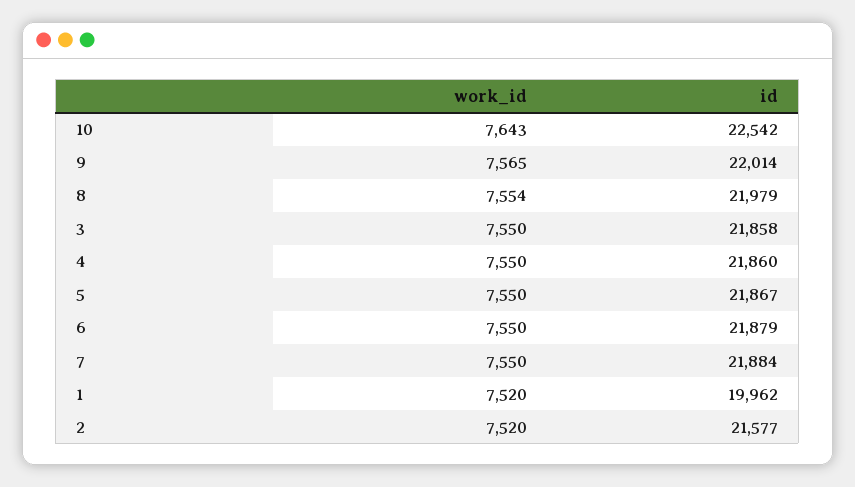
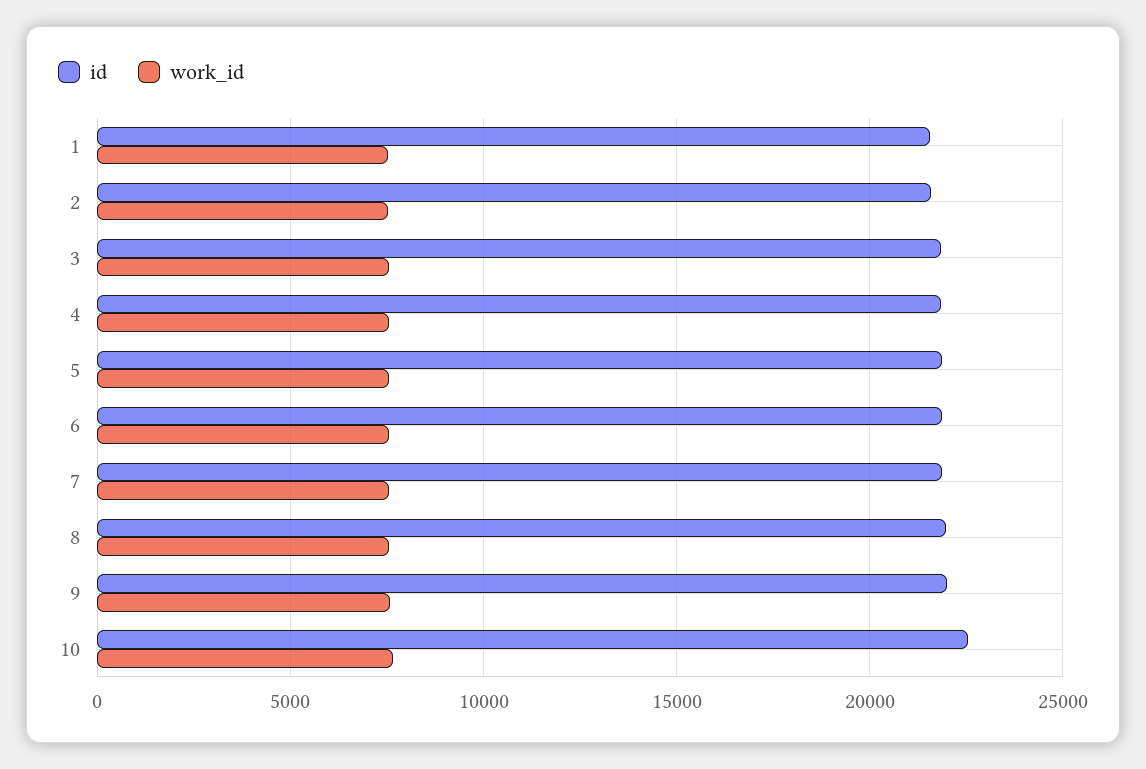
id, 1: 19962 -> 21500

